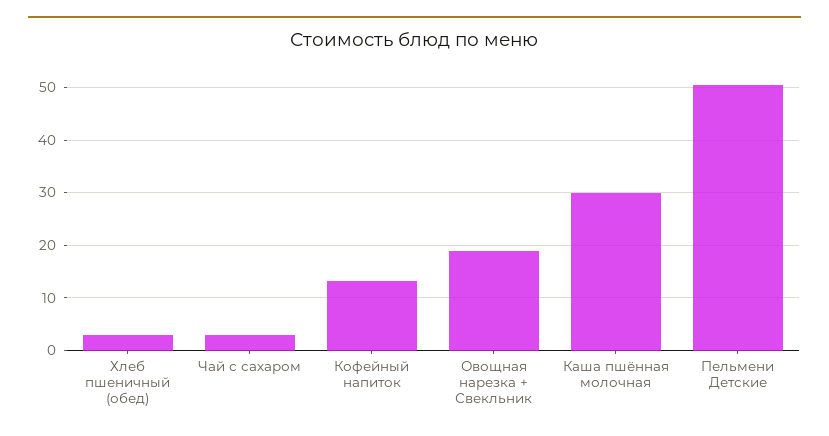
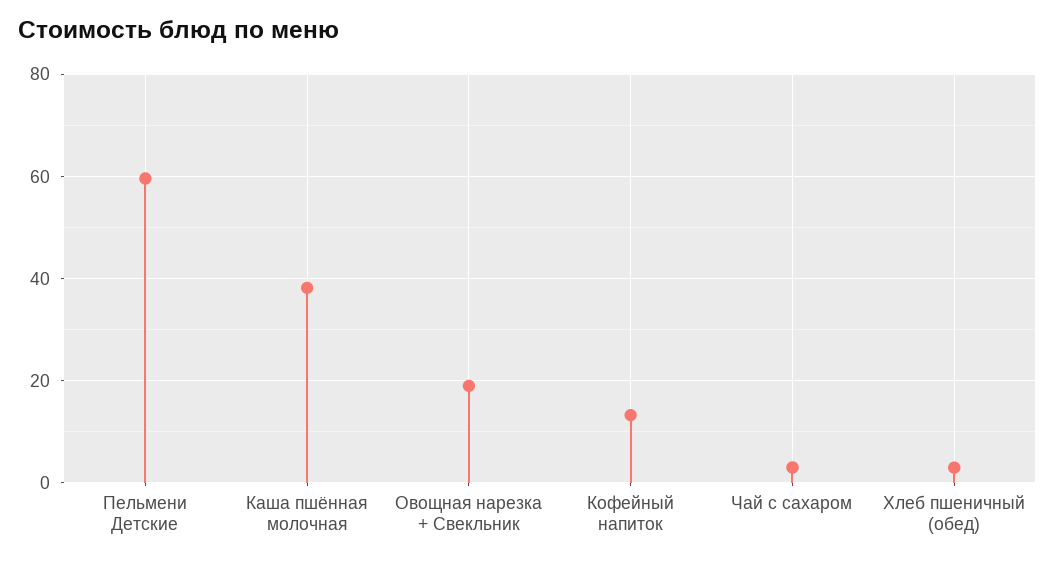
Каша пшённая молочная: 30 -> 38
Пельмени Детские: 50 -> 60

